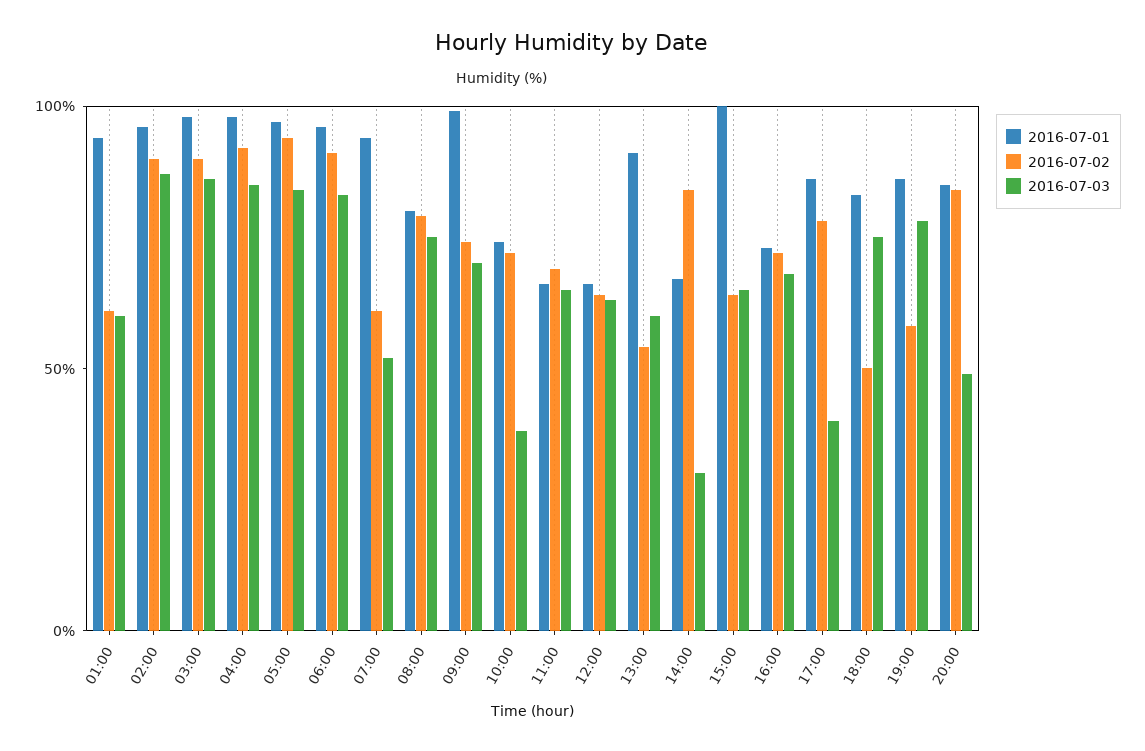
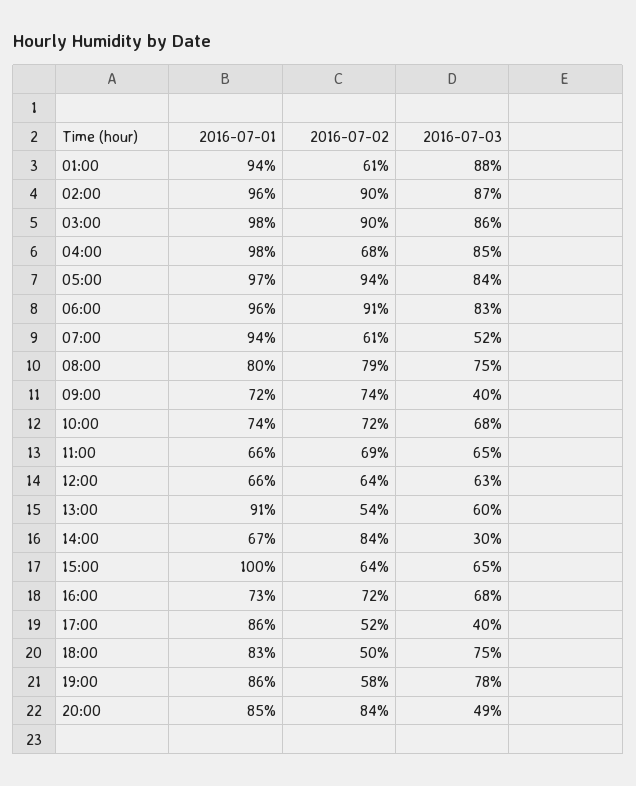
2016-07-03, 01:00: 60 -> 88
2016-07-02, 04:00: 90 -> 68
2016-07-01, 09:00: 100 -> 72
2016-07-03, 09:00: 70 -> 40
2016-07-03, 10:00: 40 -> 68
2016-07-02, 17:00: 80 -> 52

